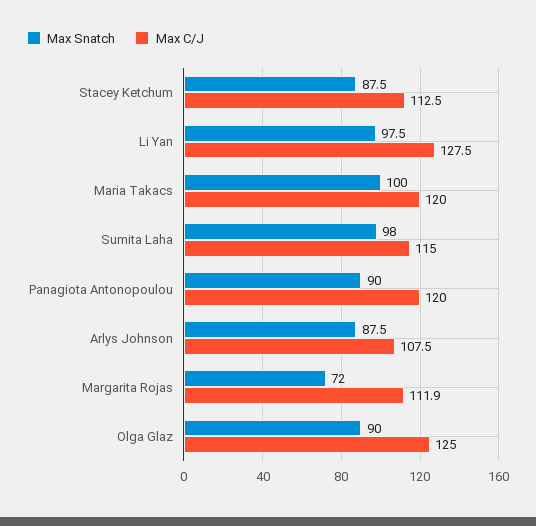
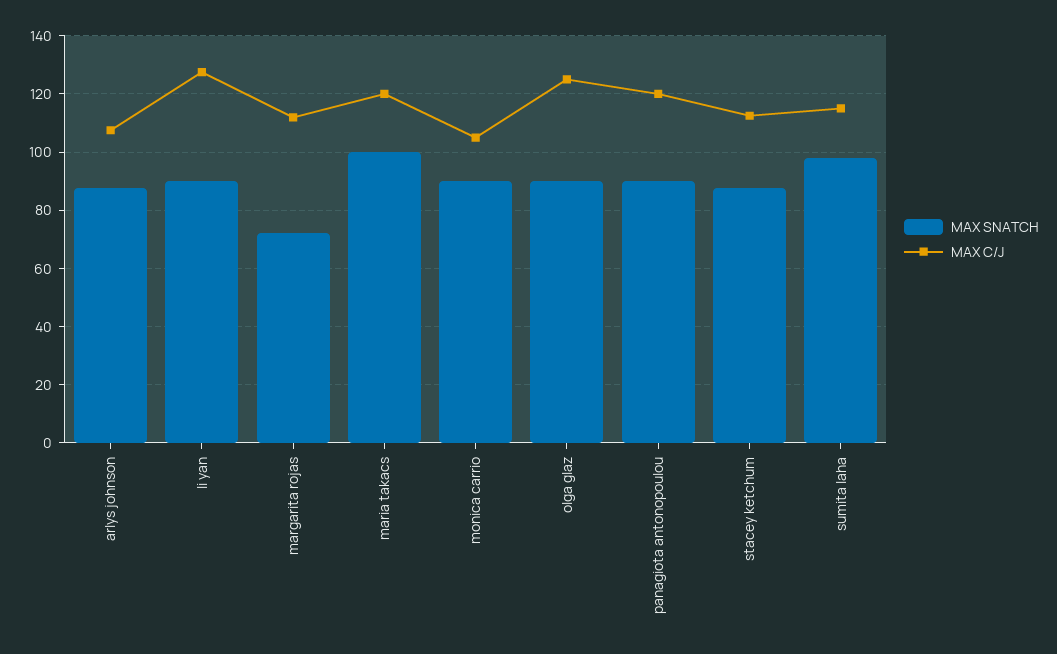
Max Snatch, Li Yan: 97.5 -> 90
Max Snatch, monica carrio: none -> 90
Max C/J, monica carrio: none -> 105

